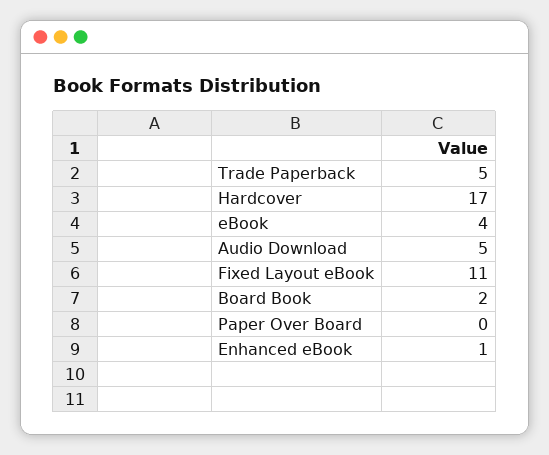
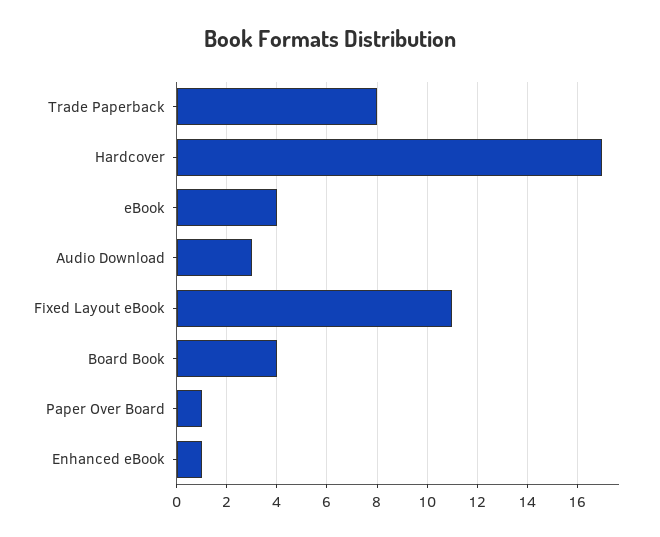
Trade Paperback: 5 -> 8
Audio Download: 5 -> 3
Board Book: 2 -> 4
Paper Over Board: 0 -> 1

